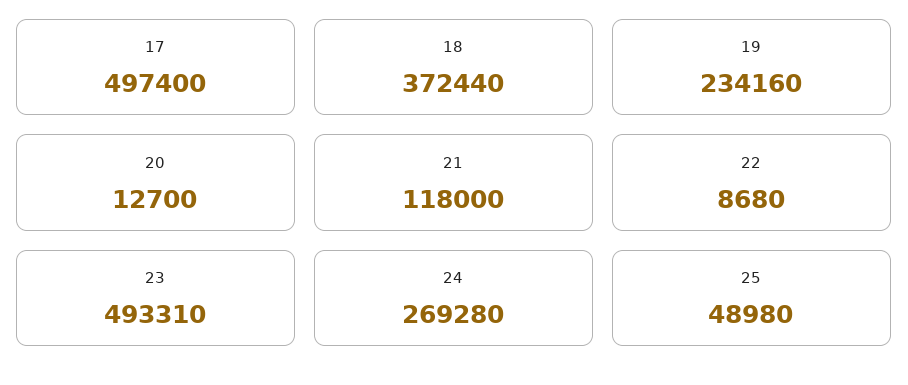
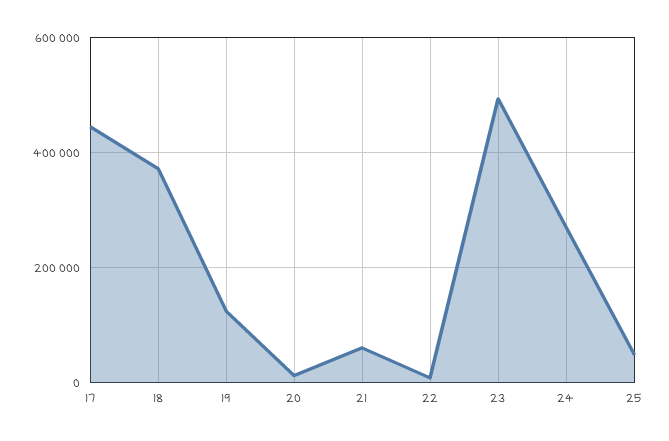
17: 497400 -> 440000
19: 234160 -> 120000
21: 118000 -> 60000

